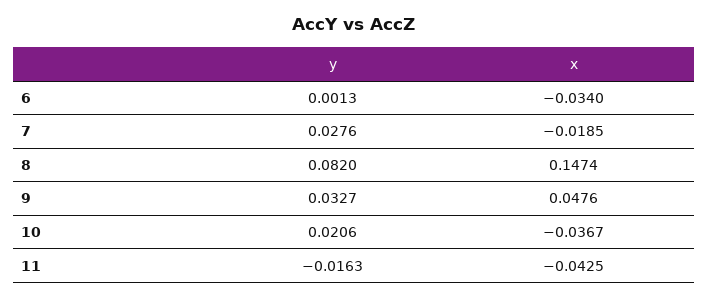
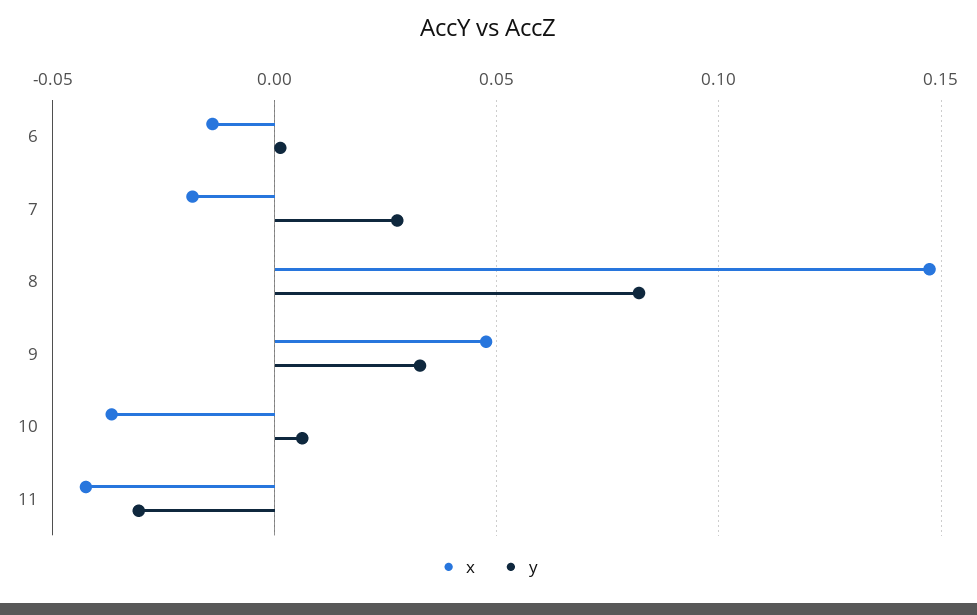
x, 6: -0.034 -> -0.015
y, 10: 0.0206 -> 0.005
y, 11: -0.0163 -> -0.03

